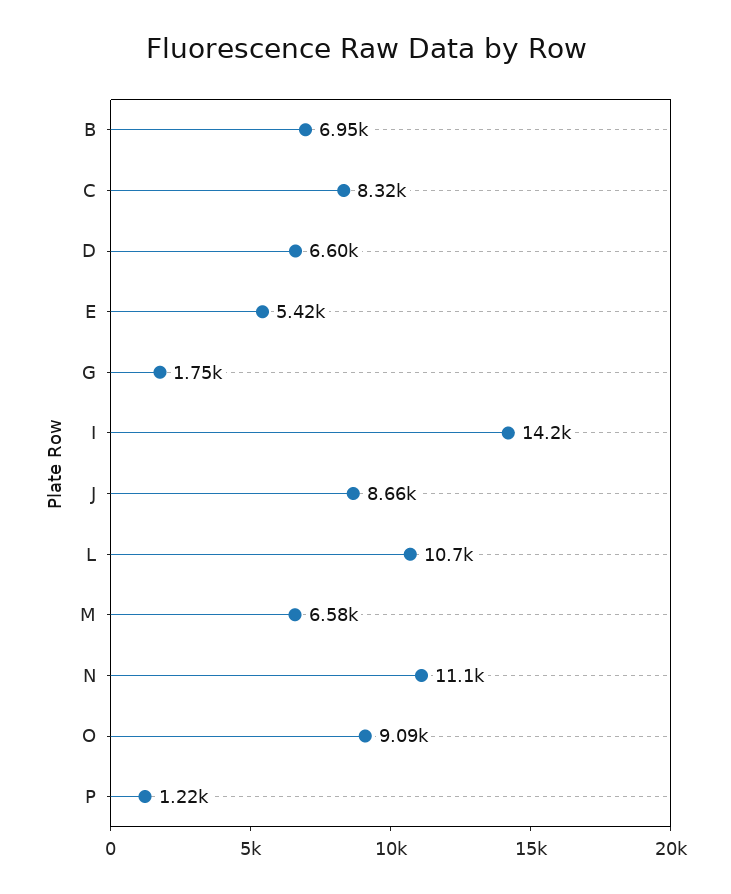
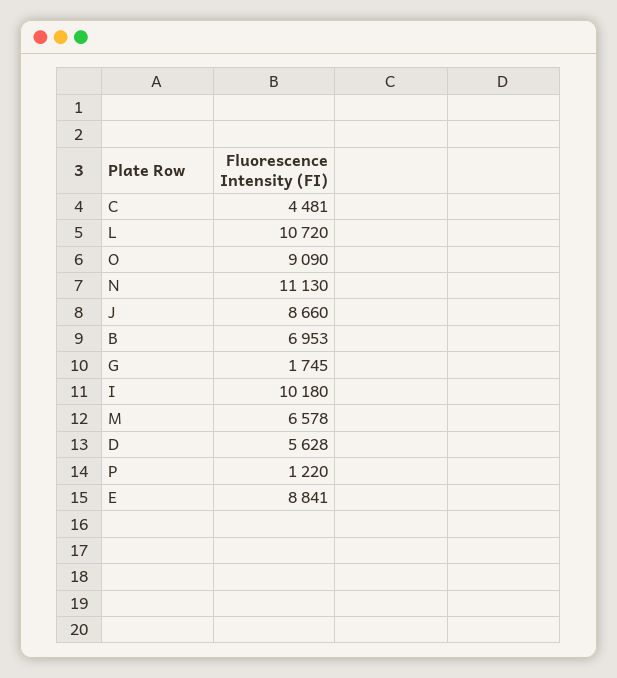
C: 8320 -> 4481
D: 6600 -> 5628
E: 5420 -> 8841
I: 14200 -> 10180

